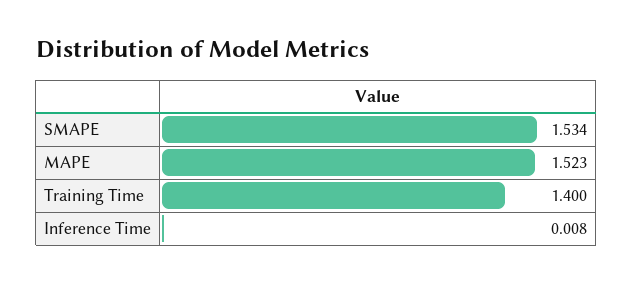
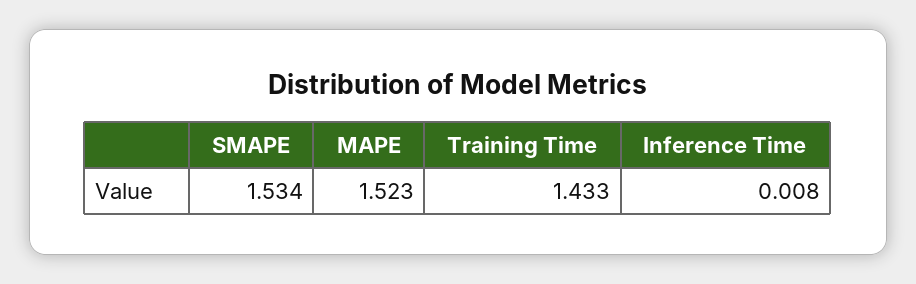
Training Time: 1.4 -> 1.433

